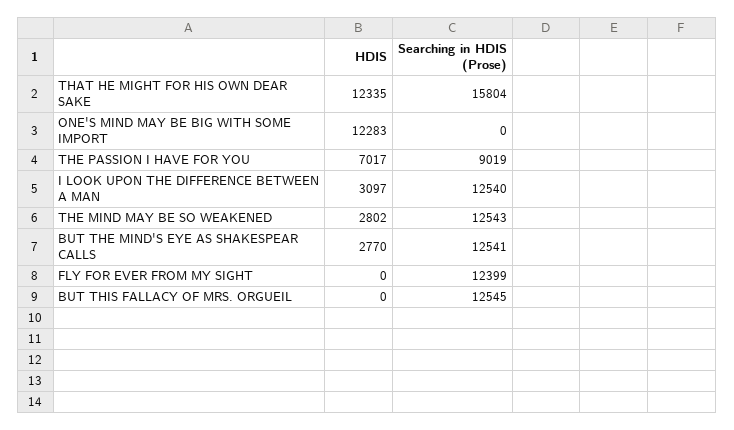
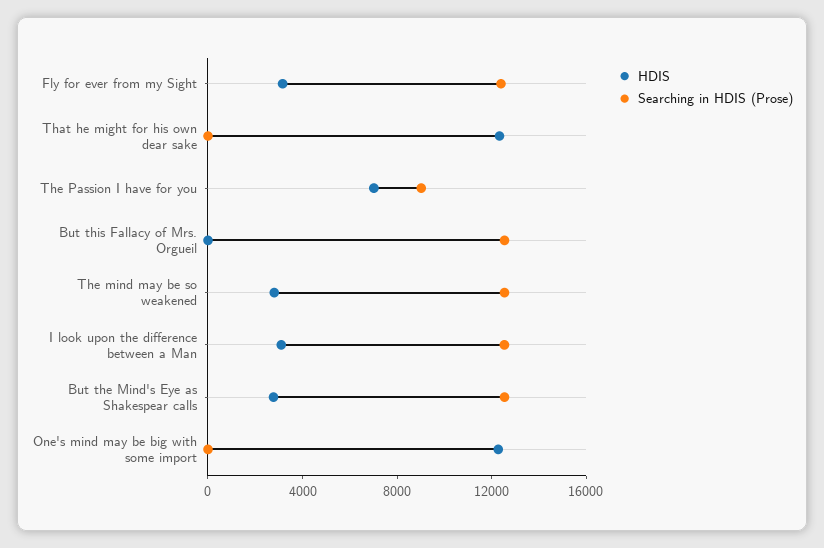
Searching in HDIS (Prose), THAT HE MIGHT FOR HIS OWN DEAR SAKE: 15804 -> 0
HDIS, FLY FOR EVER FROM MY SIGHT: 0 -> 3000

